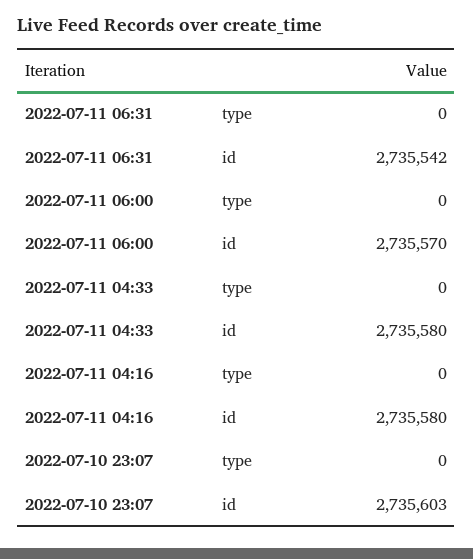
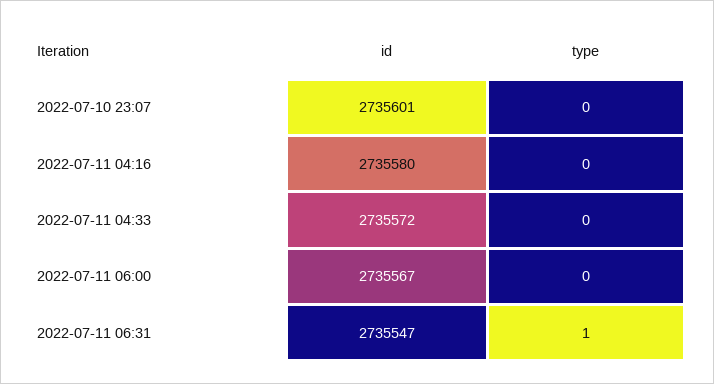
2022-07-11 06:31, type: 0 -> 1
2022-07-11 06:31, id: 2735542 -> 2735547
2022-07-11 06:00, id: 2735570 -> 2735567
2022-07-11 04:33, id: 2735580 -> 2735572
2022-07-10 23:07, id: 2735603 -> 2735601

